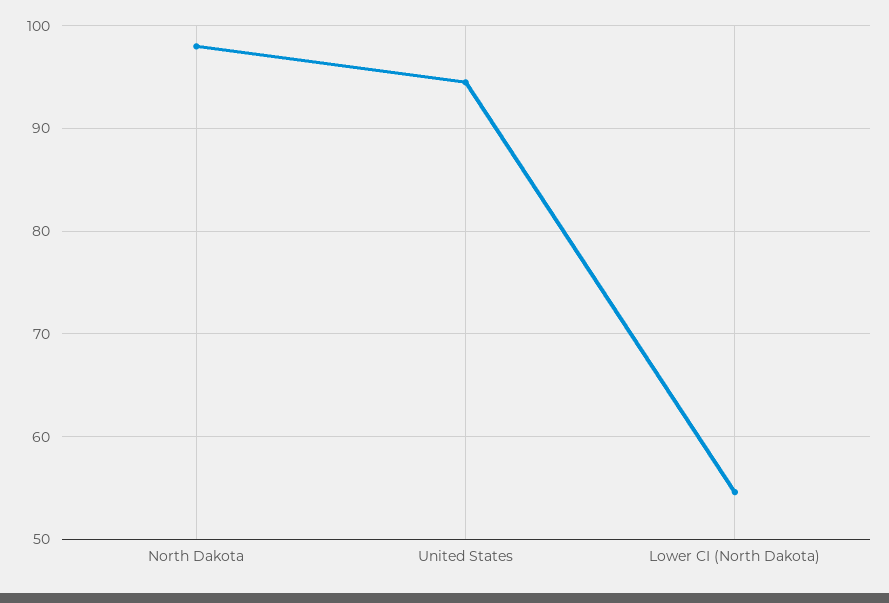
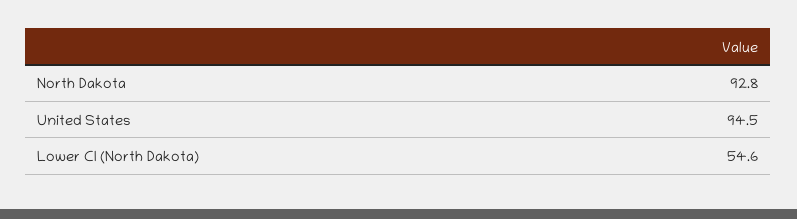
North Dakota: 98 -> 92.8

